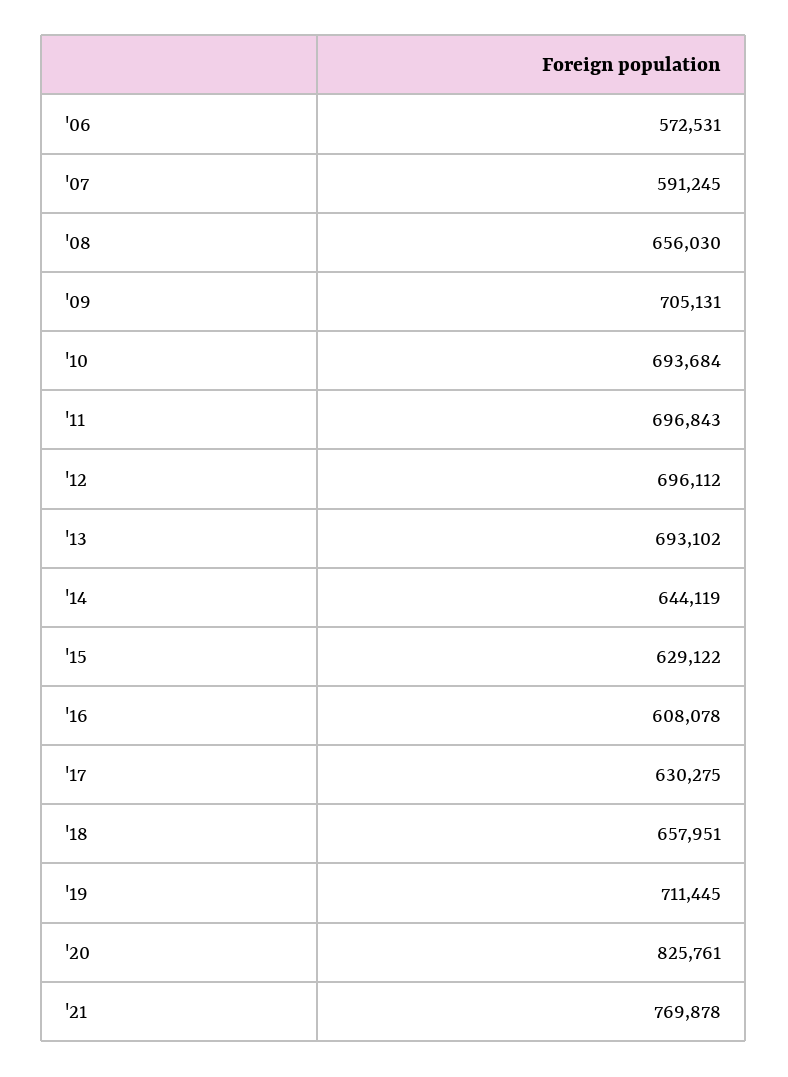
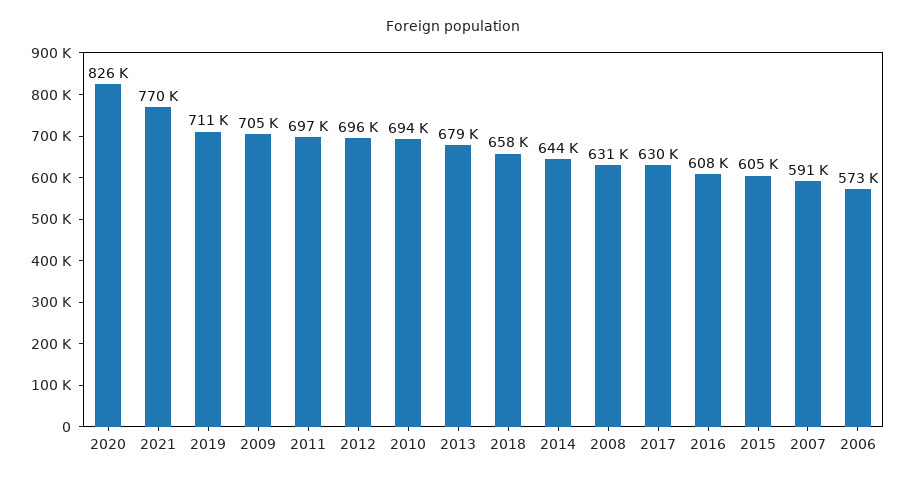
'08: 656030 -> 631000
'13: 693102 -> 679000
'15: 629122 -> 605000

